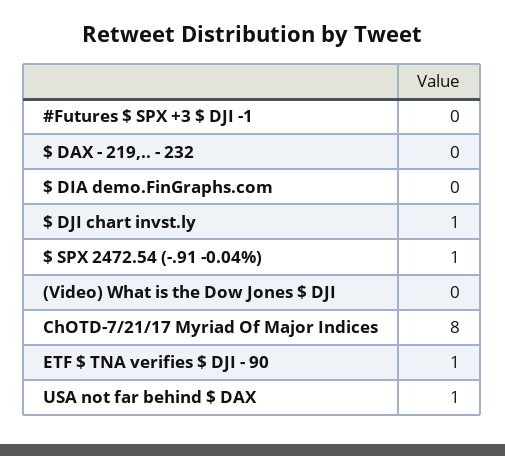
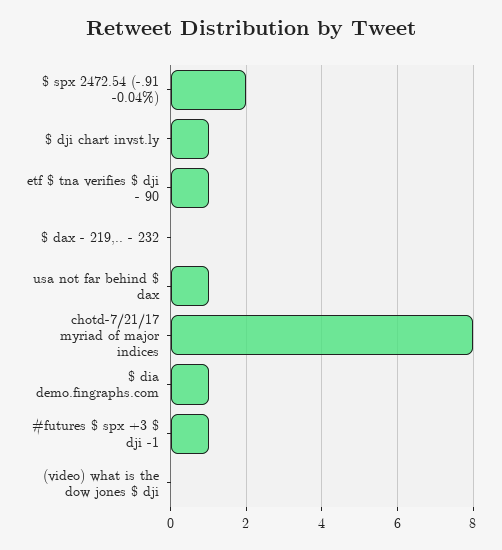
#Futures $ SPX +3 $ DJI -1: 0 -> 1
$ DIA demo.FinGraphs.com: 0 -> 1
$ SPX 2472.54 (-.91 -0.04%): 1 -> 2

